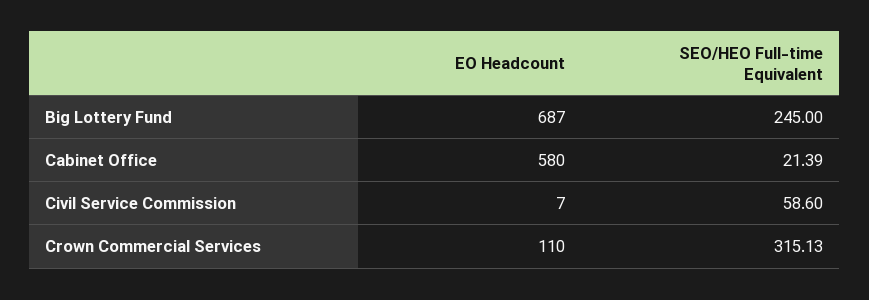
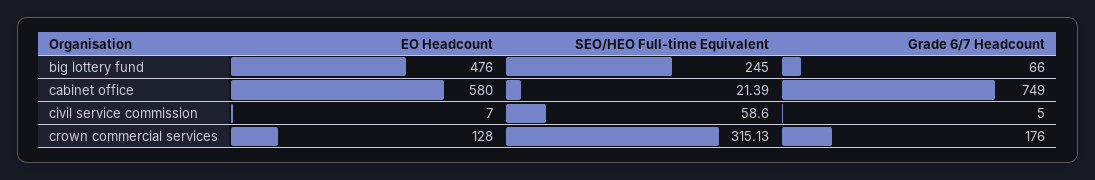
EO Headcount, Big Lottery Fund: 687 -> 476
EO Headcount, Crown Commercial Services: 110 -> 128
Grade 6/7 Headcount, Big Lottery Fund: none -> 66
Grade 6/7 Headcount, Cabinet Office: none -> 749
Grade 6/7 Headcount, Civil Service Commission: none -> 5
Grade 6/7 Headcount, Crown Commercial Services: none -> 176

